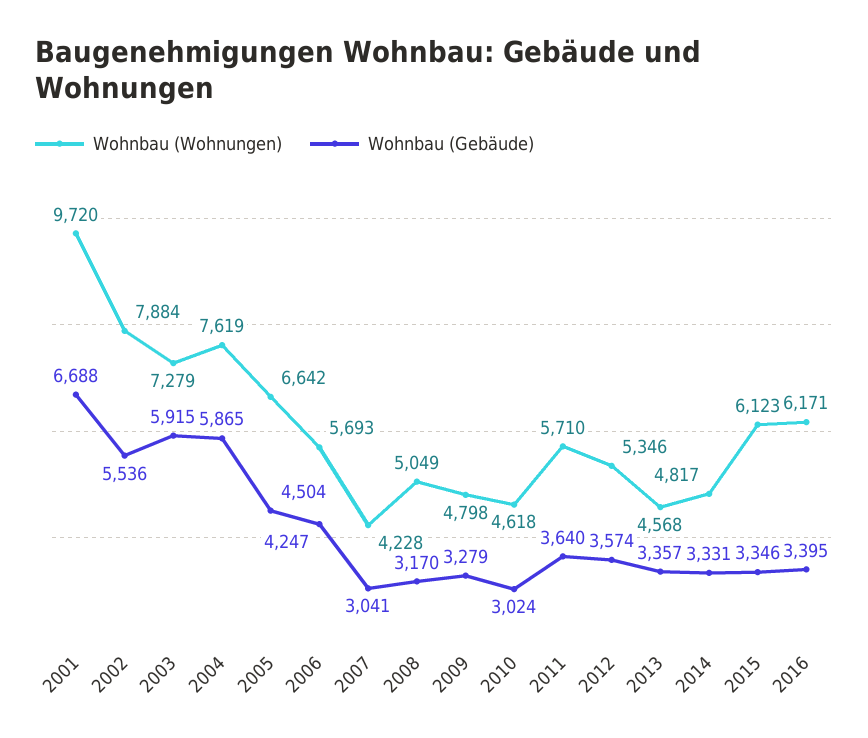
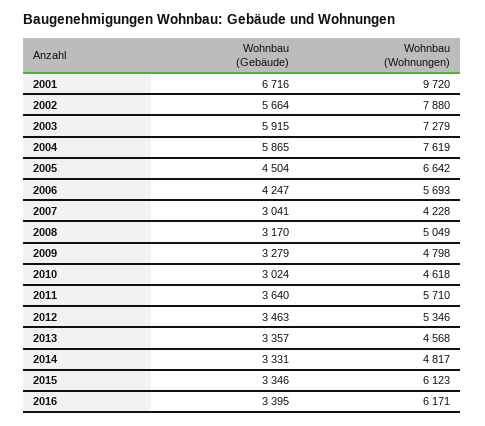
Wohnbau (Gebäude), 2001: 6688 -> 6716
Wohnbau (Wohnungen), 2002: 7884 -> 7880
Wohnbau (Gebäude), 2002: 5536 -> 5664
Wohnbau (Gebäude), 2012: 3574 -> 3463

